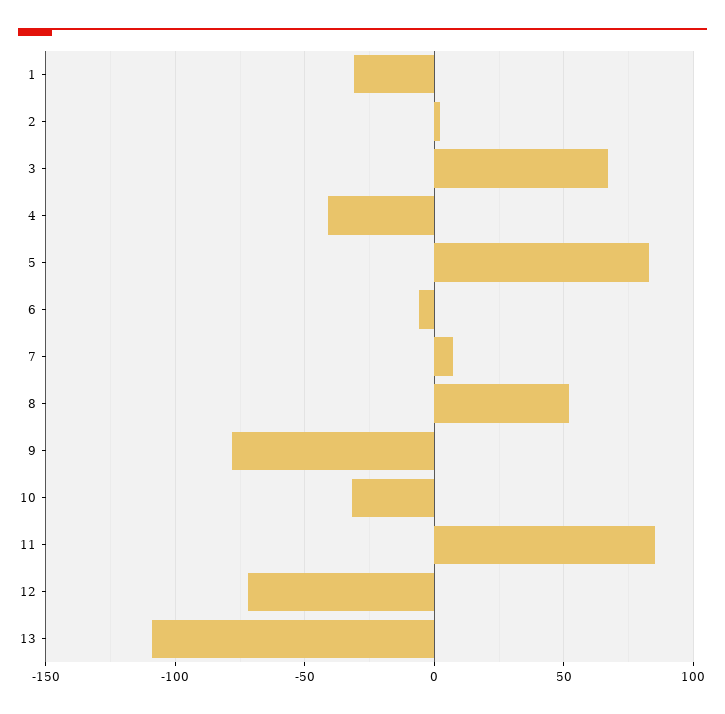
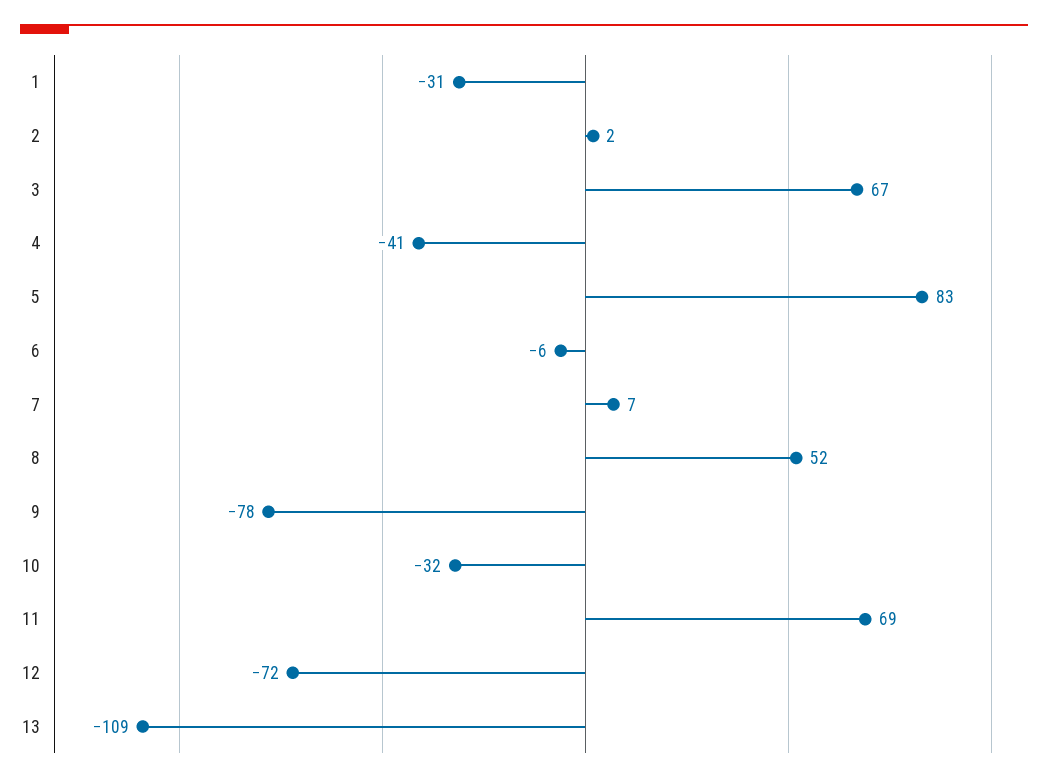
11: 85 -> 69

